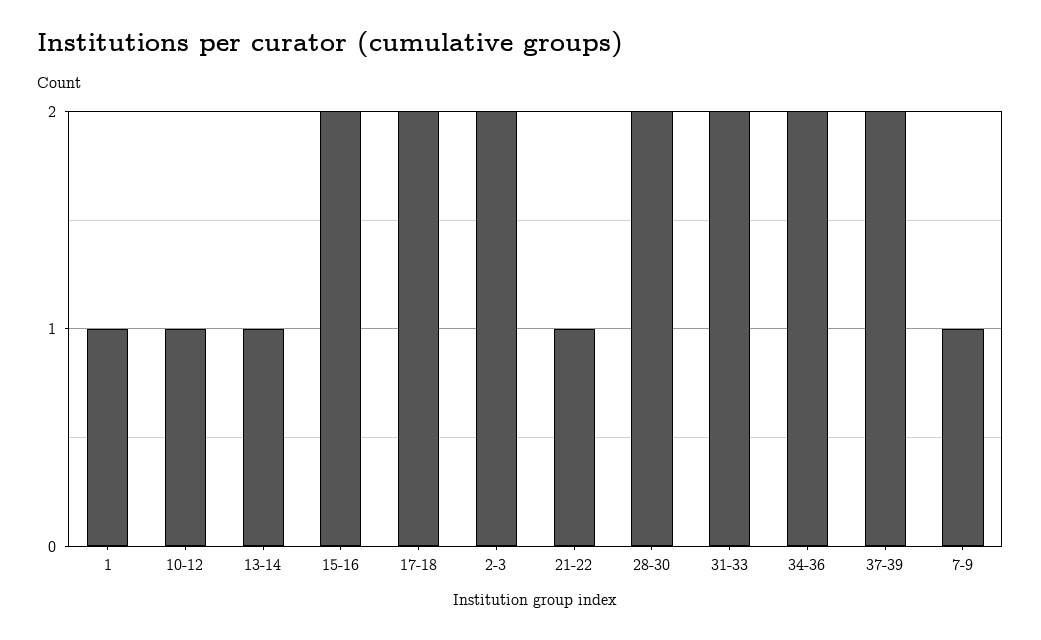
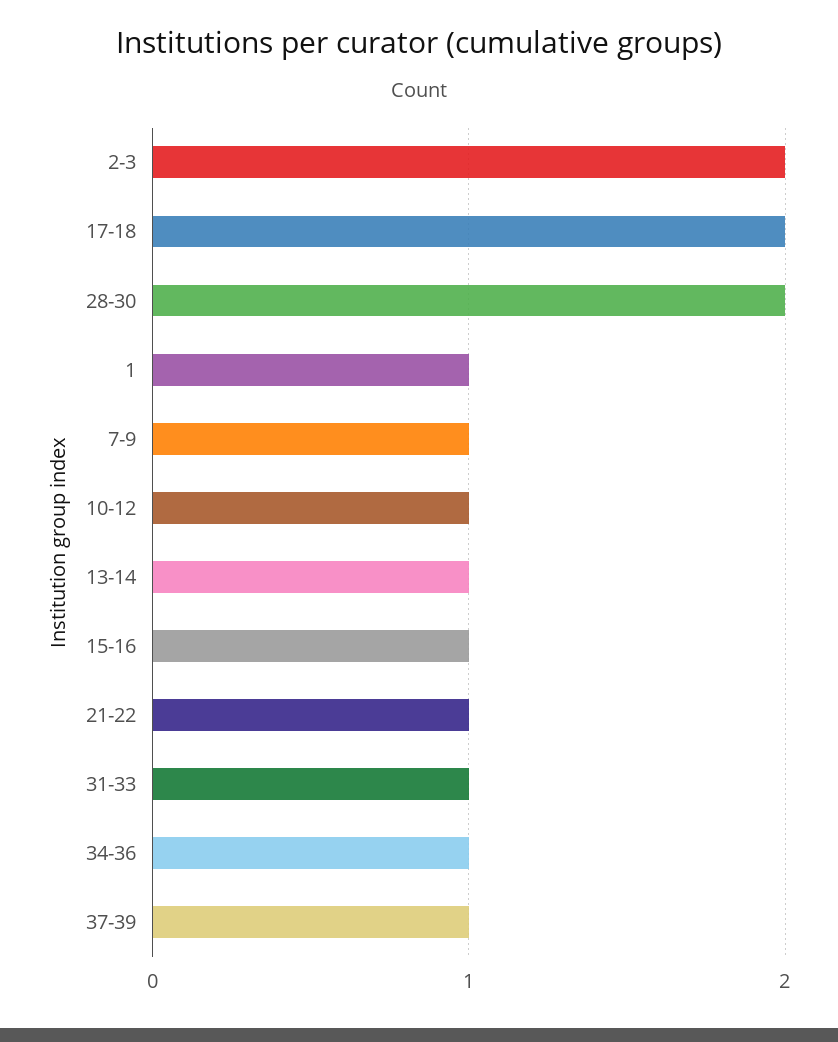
15-16: 2 -> 1
31-33: 2 -> 1
34-36: 2 -> 1
37-39: 2 -> 1

